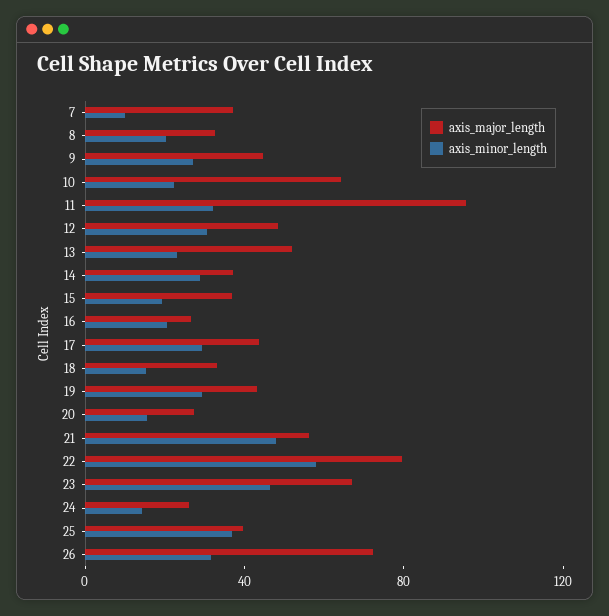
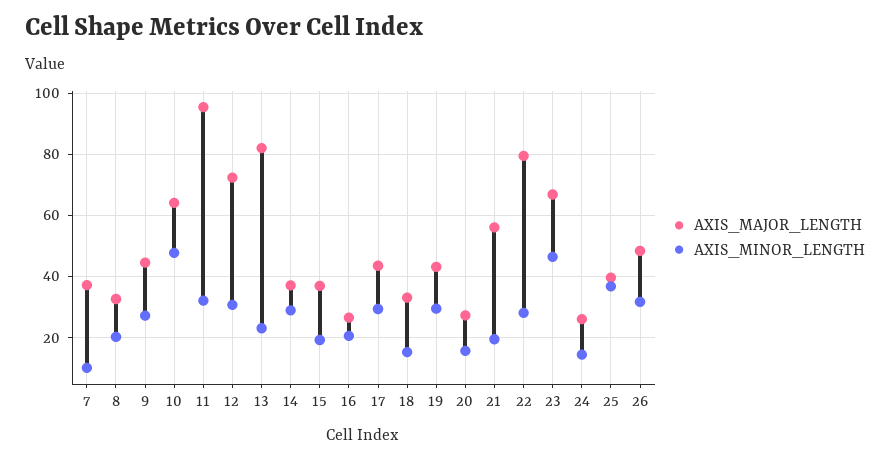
axis_minor_length, 10: 20 -> 48
axis_major_length, 12: 50 -> 72
axis_major_length, 13: 50 -> 82
axis_minor_length, 21: 50 -> 20
axis_minor_length, 22: 60 -> 28
axis_major_length, 26: 70 -> 48

